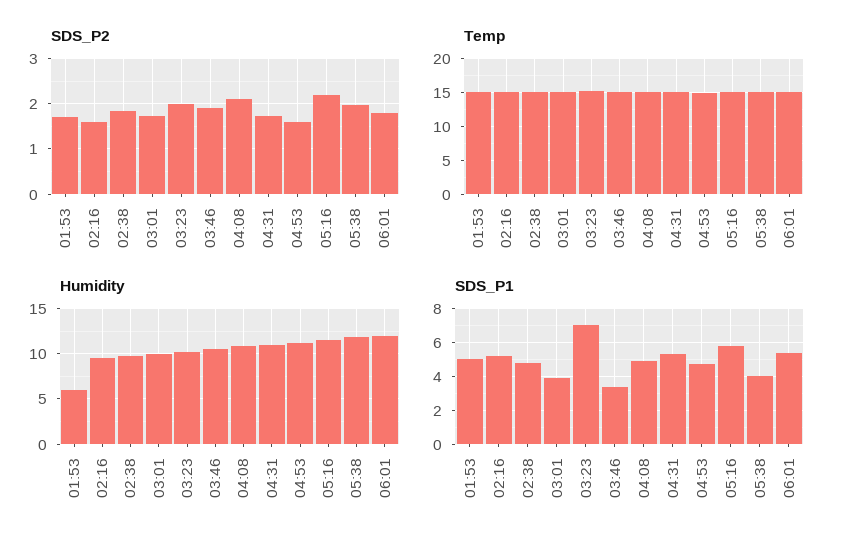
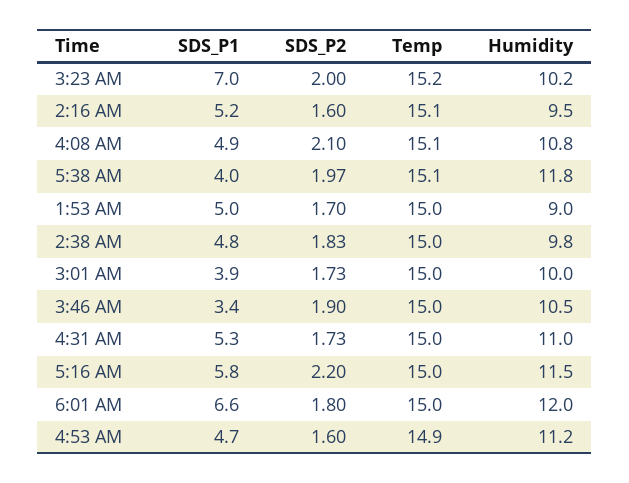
Humidity, 01:53: 6 -> 9
SDS_P1, 06:01: 5.5 -> 6.6

